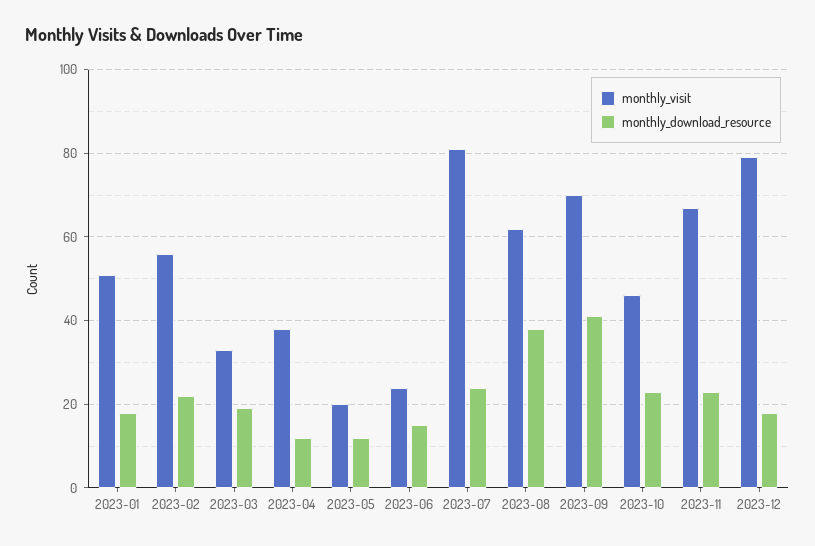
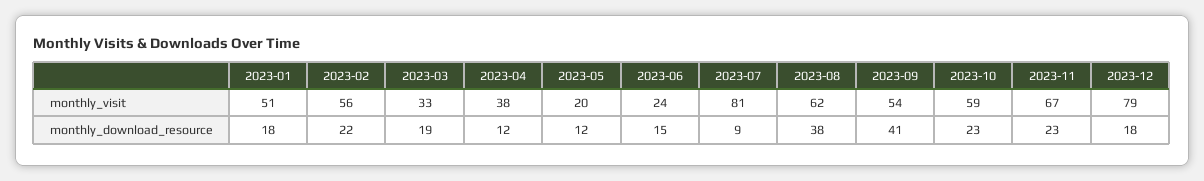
monthly_download_resource, 2023-07: 25 -> 9
monthly_visit, 2023-09: 70 -> 54
monthly_visit, 2023-10: 45 -> 59

